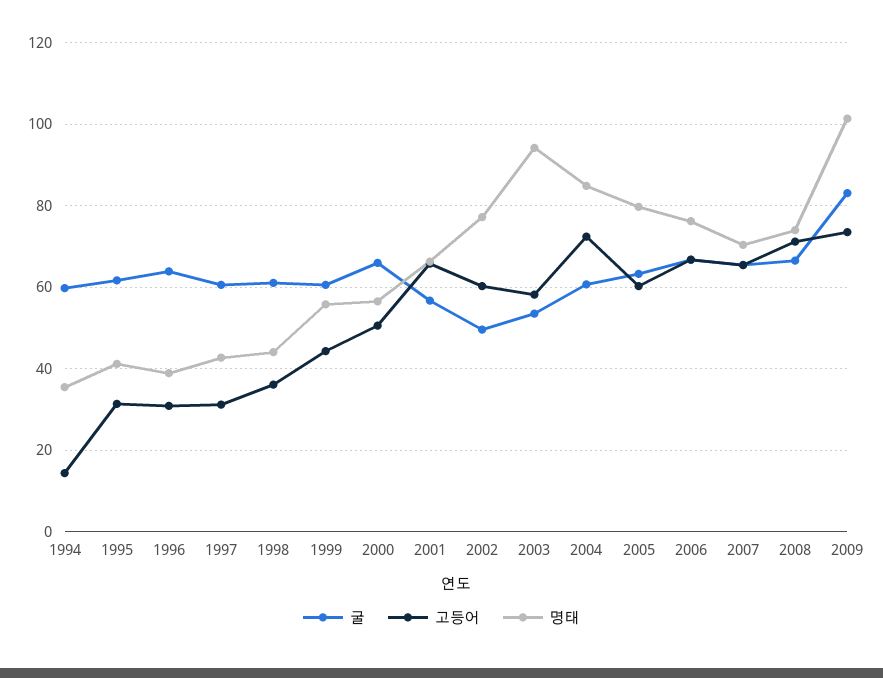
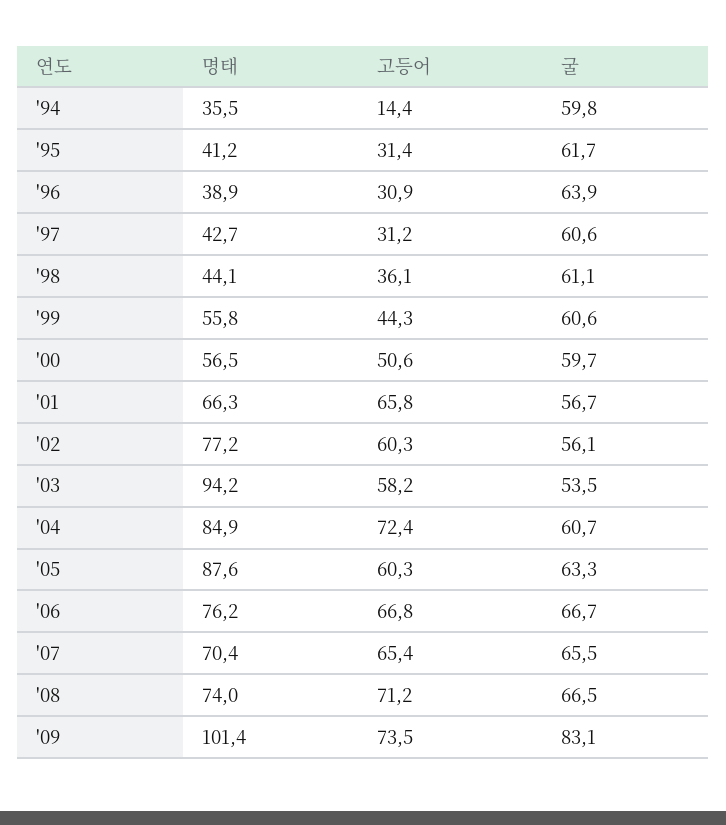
굴, 2000: 66 -> 59.7
굴, 2002: 50 -> 56.1
명태, 2005: 80 -> 87.6

